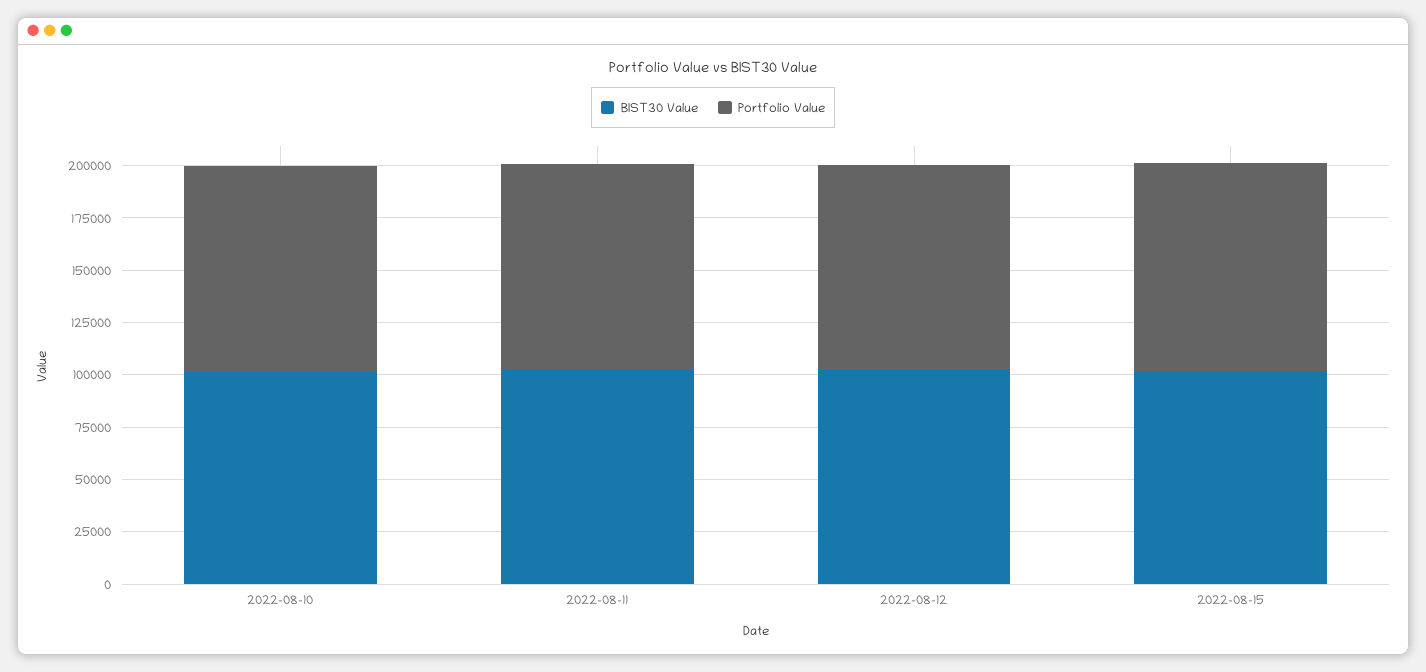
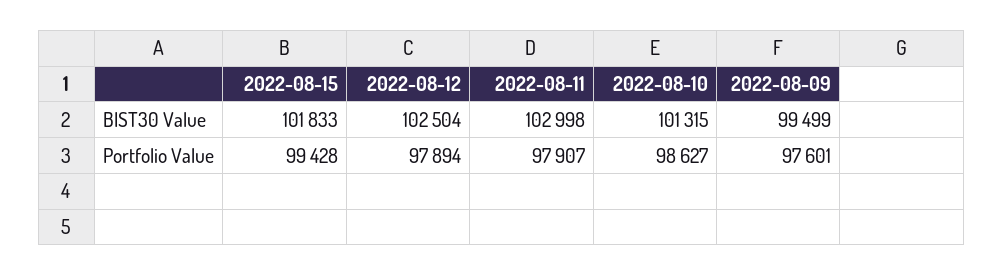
BIST30 Value, 2022-08-09: none -> 99499
Portfolio Value, 2022-08-09: none -> 97601

